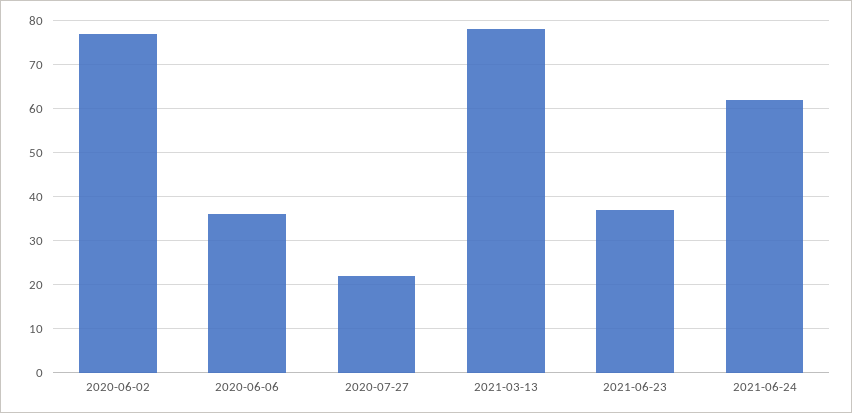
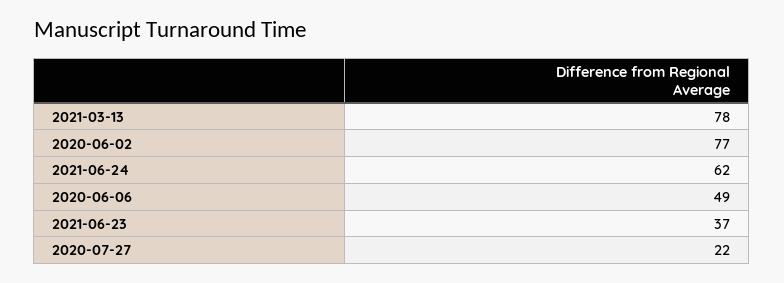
2020-06-06: 35 -> 49

